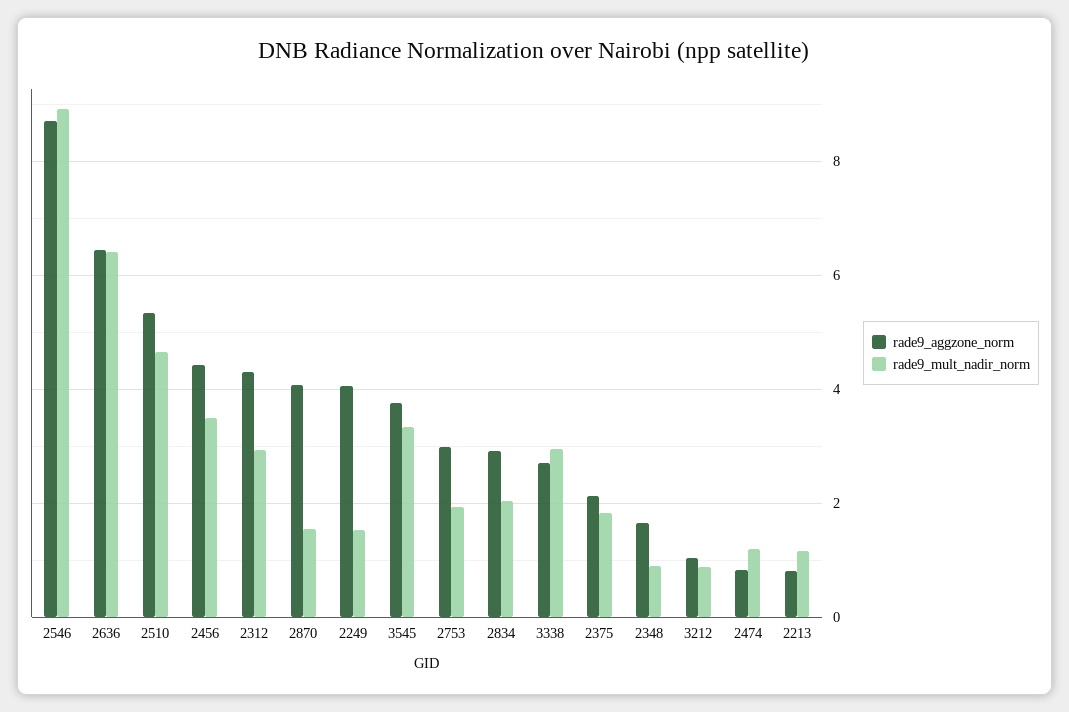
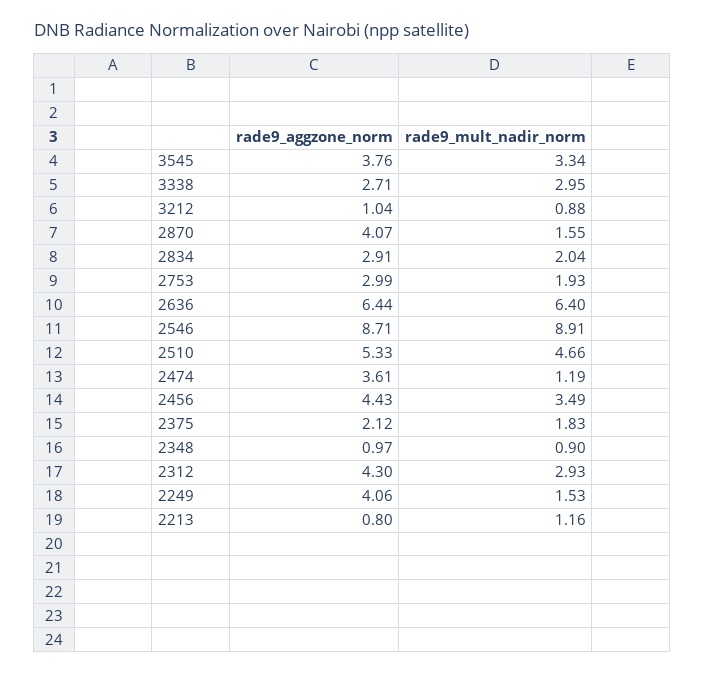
rade9_aggzone_norm, 2348: 1.6 -> 0.97
rade9_aggzone_norm, 2474: 0.8 -> 3.61

